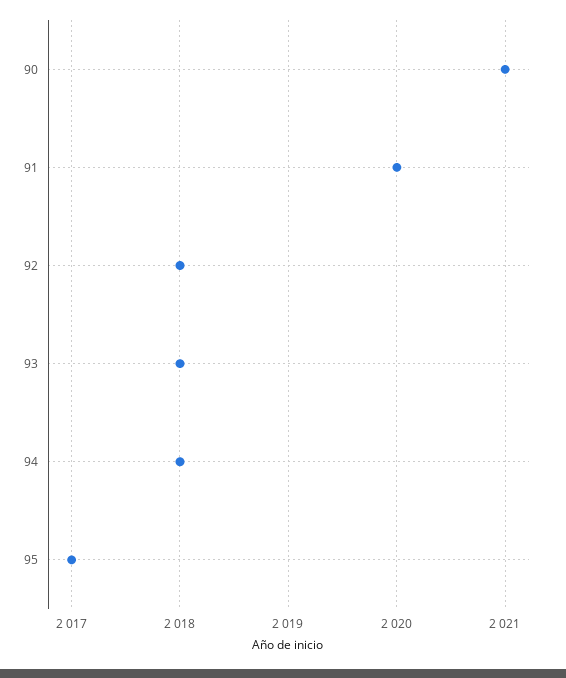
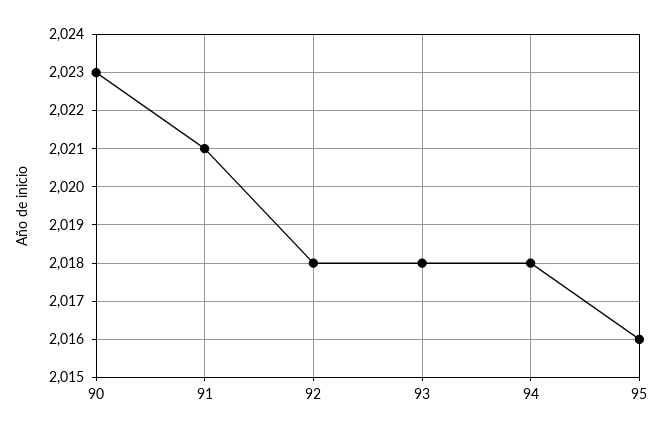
90: 2021 -> 2023
91: 2020 -> 2021
95: 2017 -> 2016

